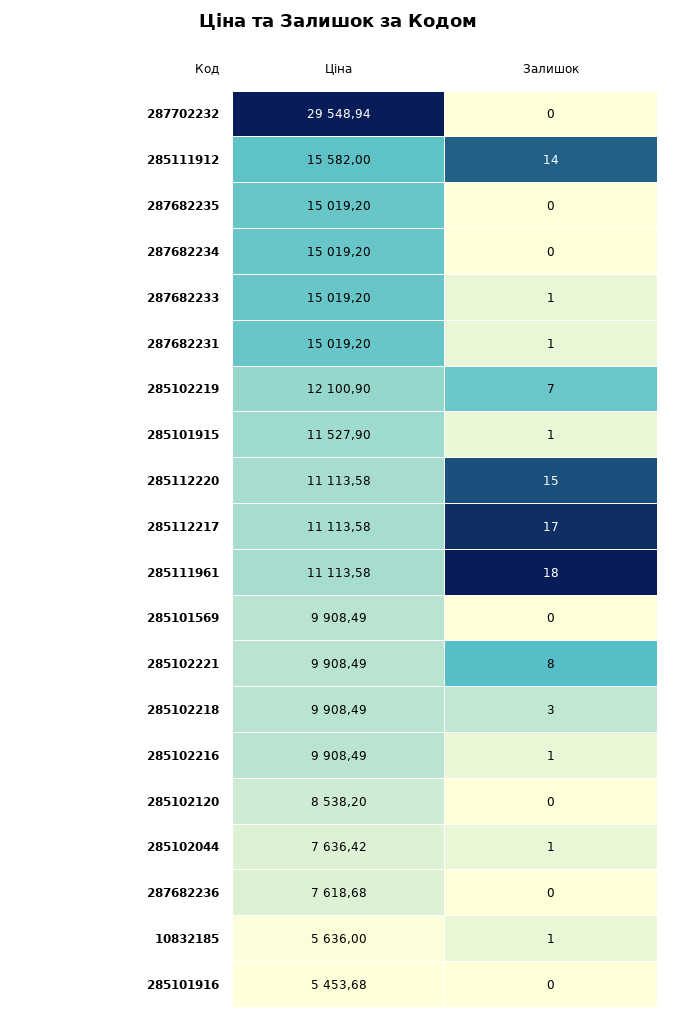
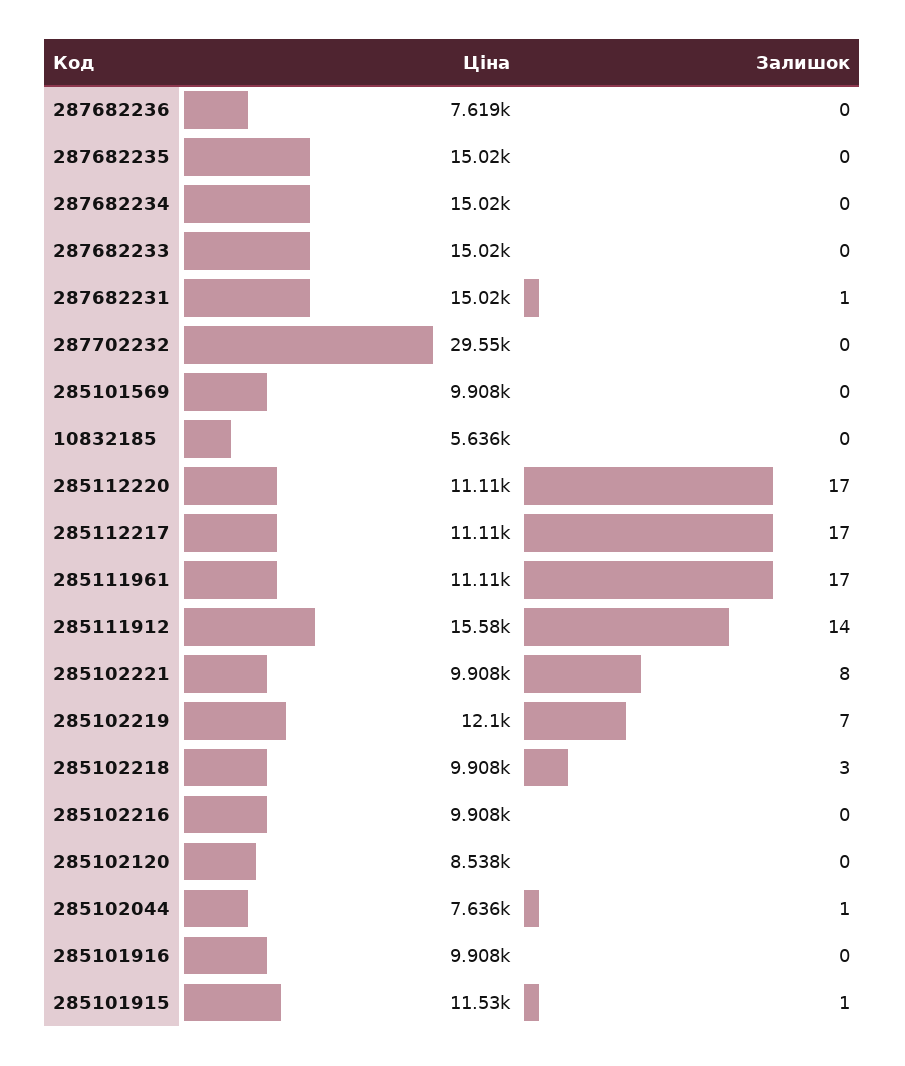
Залишок, 287682233: 1 -> 0
Залишок, 285112220: 15 -> 17
Залишок, 285111961: 18 -> 17
Залишок, 285102216: 1 -> 0
Залишок, 10832185: 1 -> 0
Ціна, 285101916: 5453.68 -> 9908

